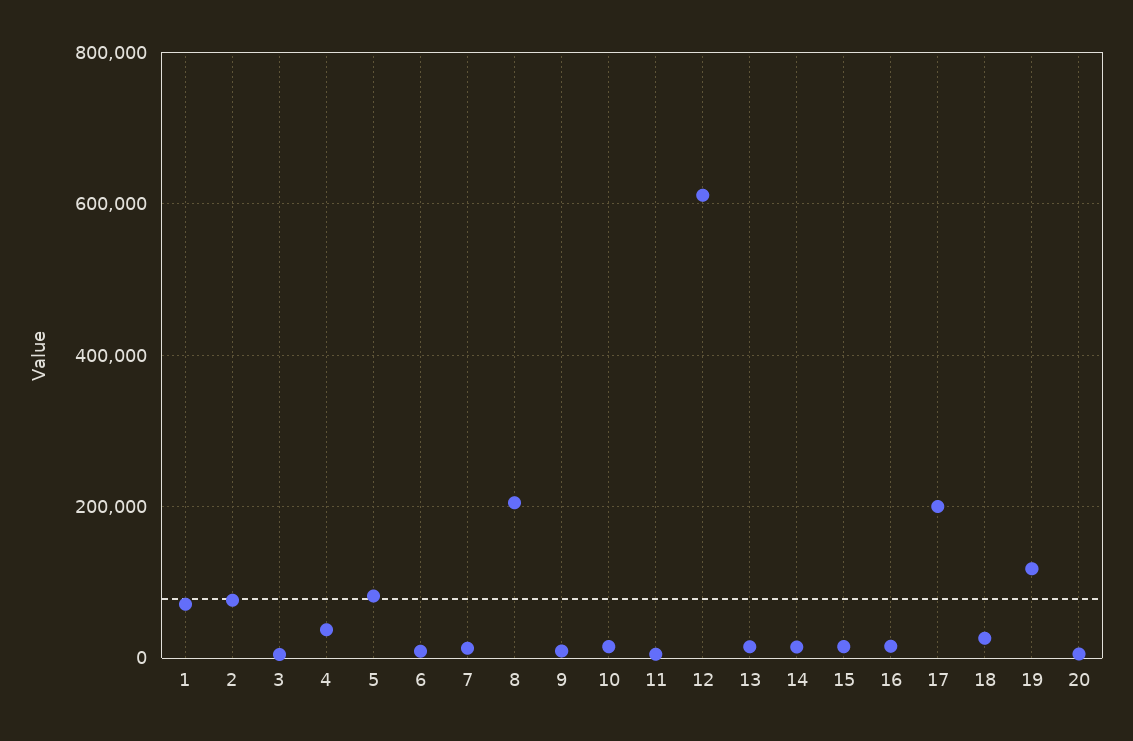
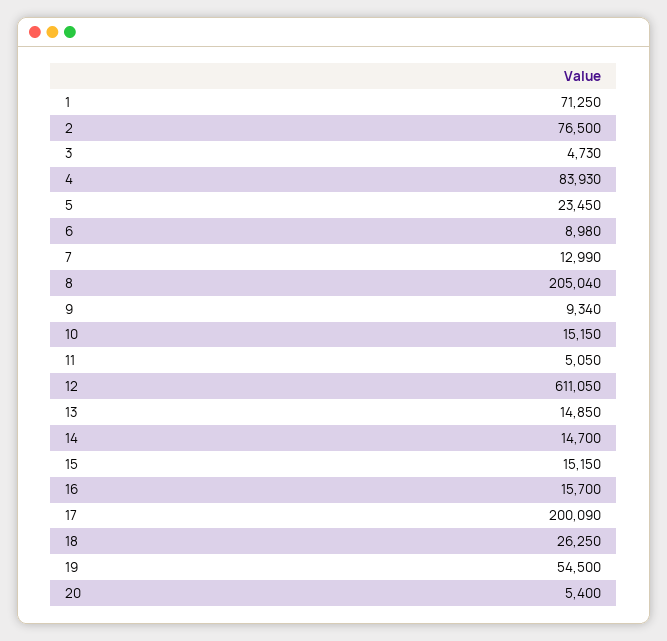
4: 40000 -> 83930
5: 80000 -> 23450
19: 120000 -> 54500

